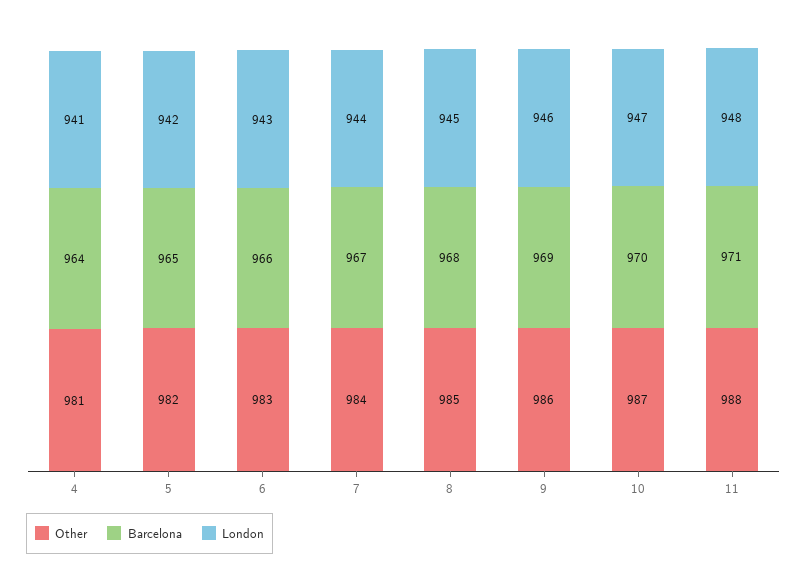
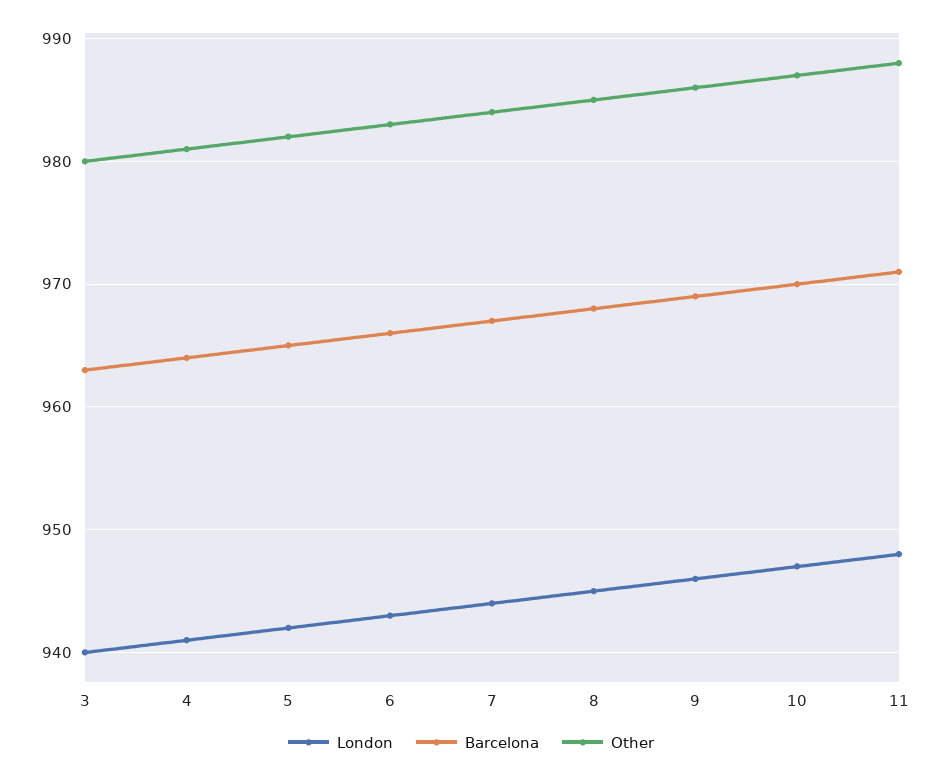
London, 3: none -> 940
Barcelona, 3: none -> 963
Other, 3: none -> 980

